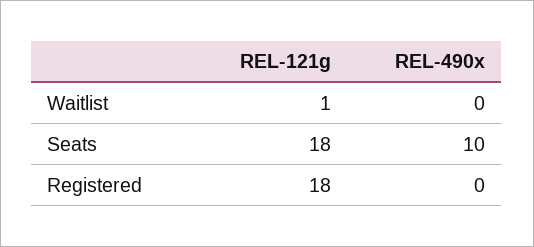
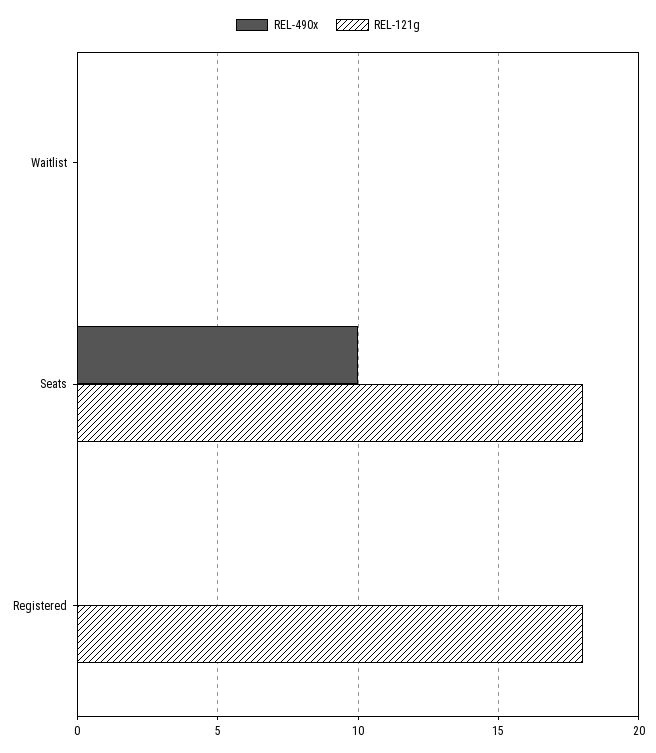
REL-121g, Waitlist: 1 -> 0

